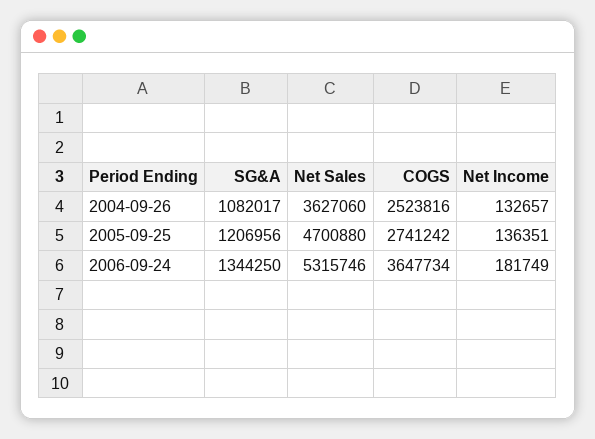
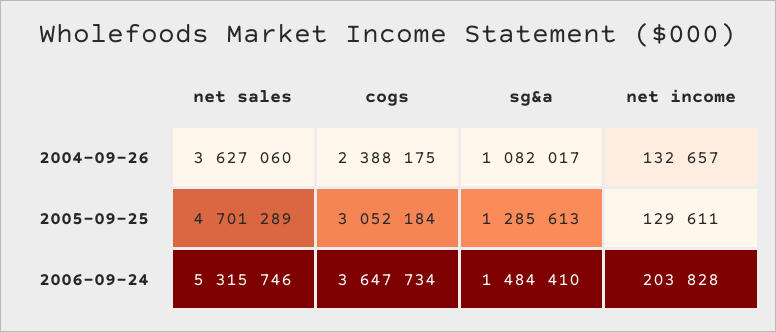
COGS, 2004-09-26: 2523816 -> 2388175
SG&A, 2005-09-25: 1206956 -> 1285613
Net Sales, 2005-09-25: 4700880 -> 4701289
COGS, 2005-09-25: 2741242 -> 3052184
Net Income, 2005-09-25: 136351 -> 129611
SG&A, 2006-09-24: 1344250 -> 1484410
Net Income, 2006-09-24: 181749 -> 203828

